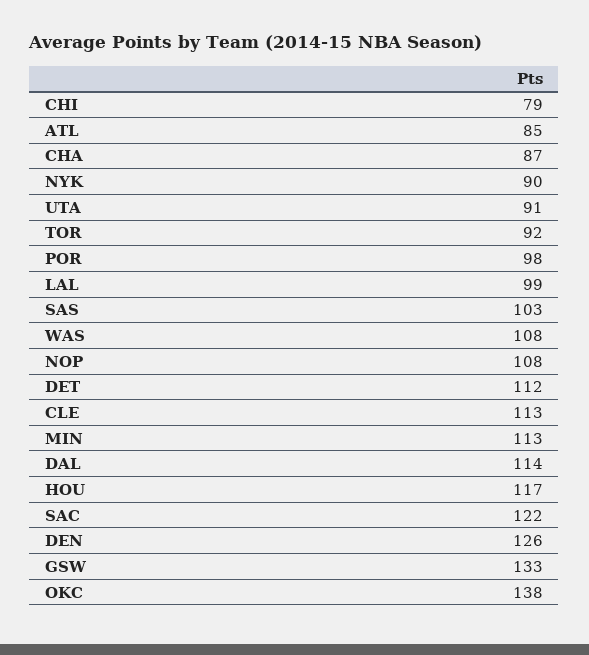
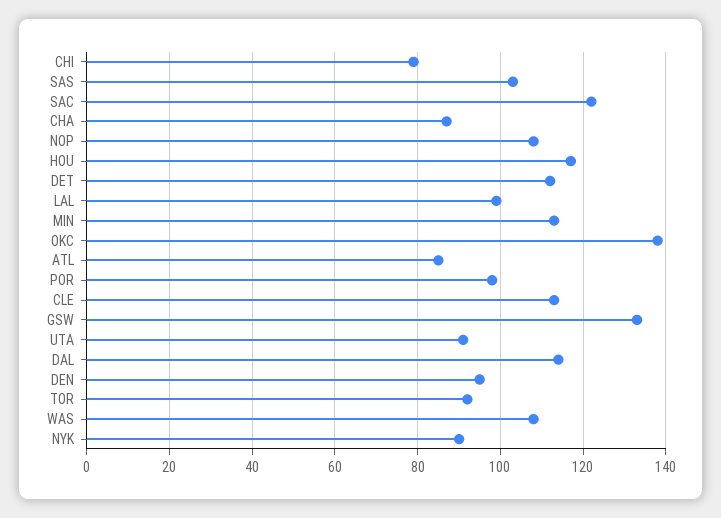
DEN: 126 -> 95

